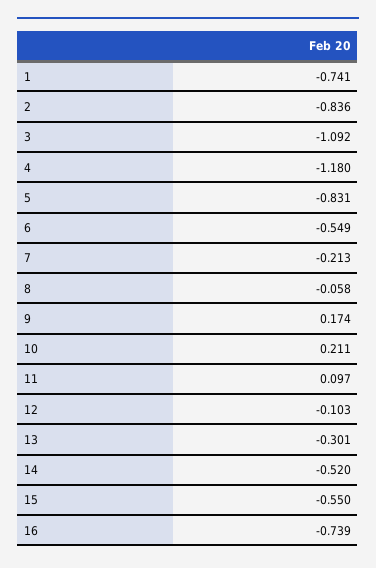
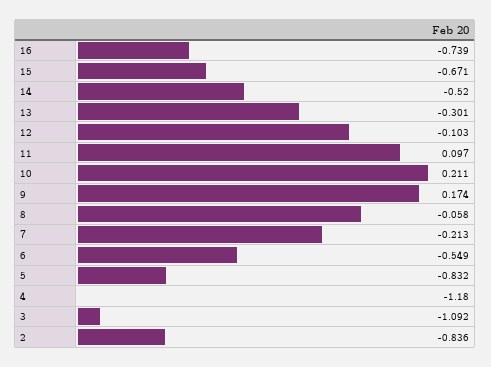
1: -0.741 -> none
5: -0.831 -> -0.832
15: -0.55 -> -0.671

